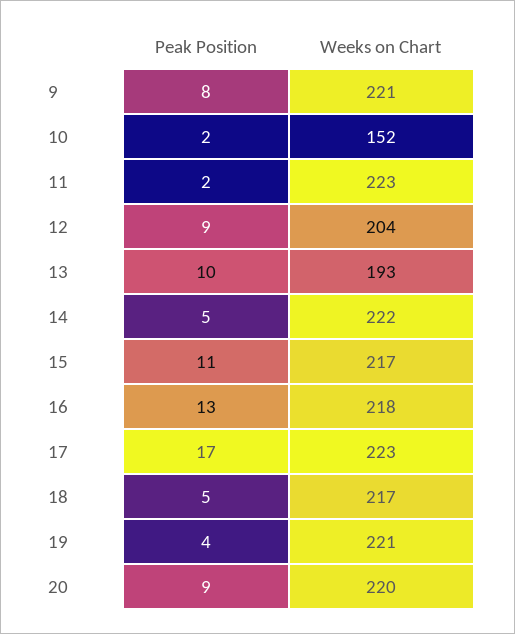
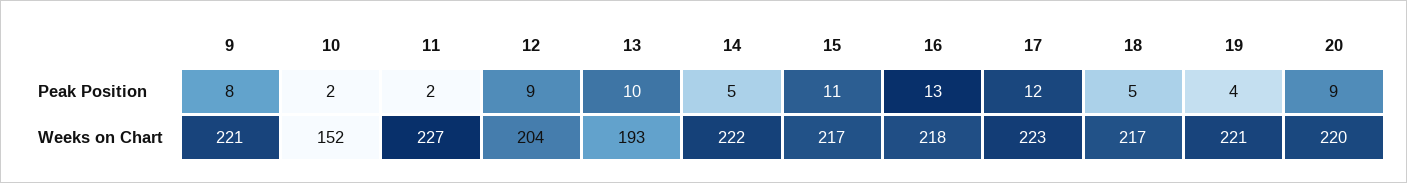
Weeks on Chart, 11: 223 -> 227
Peak Position, 17: 17 -> 12

